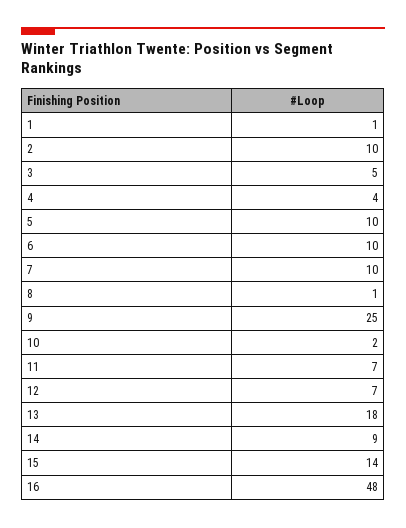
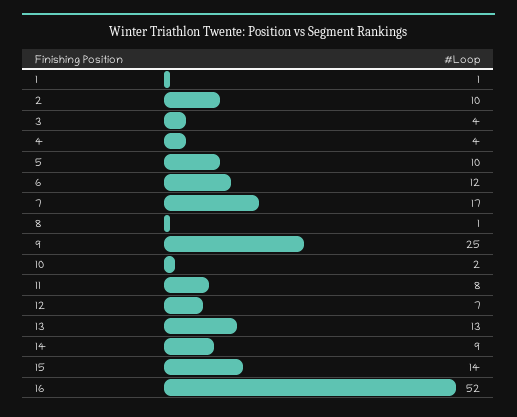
3: 5 -> 4
6: 10 -> 12
7: 10 -> 17
11: 7 -> 8
13: 18 -> 13
16: 48 -> 52

